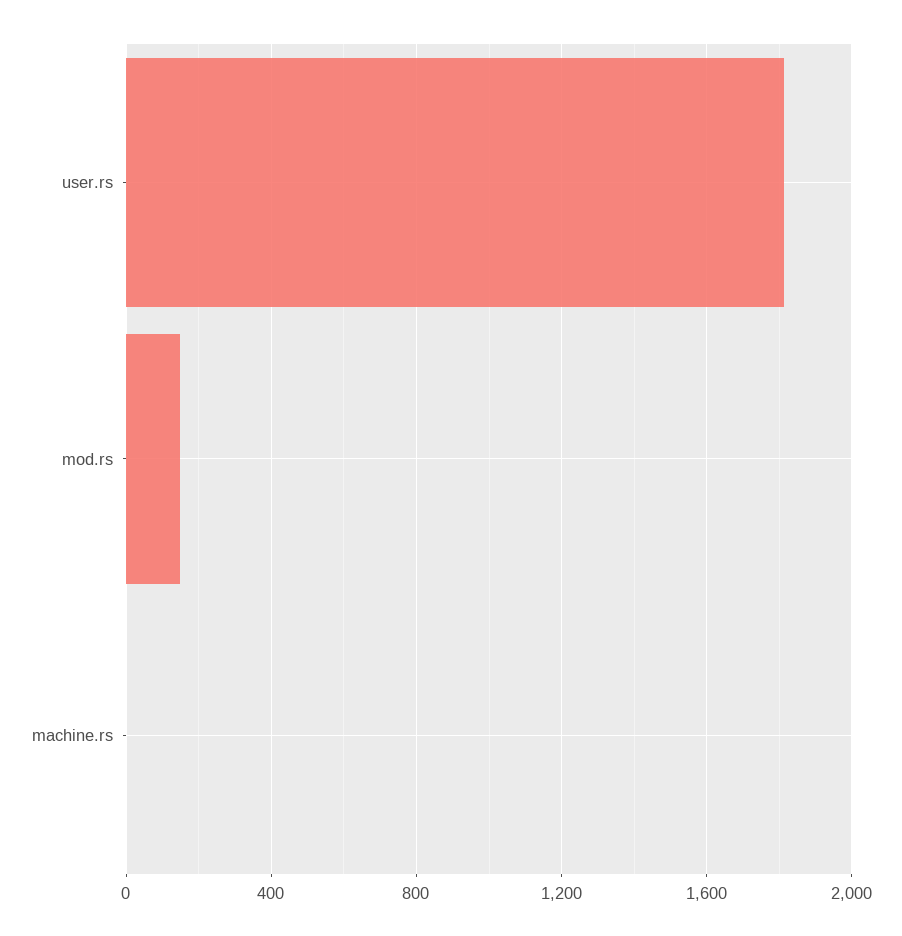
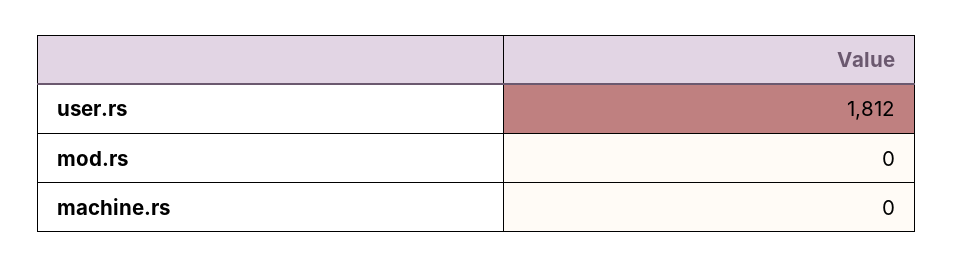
mod.rs: 150 -> 0

